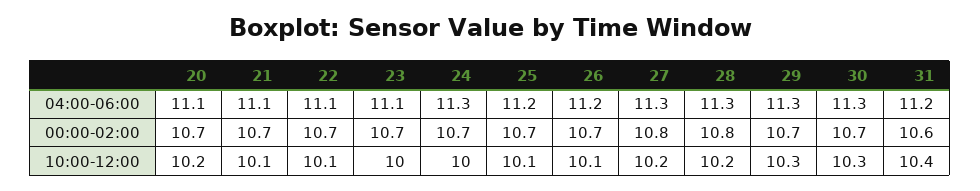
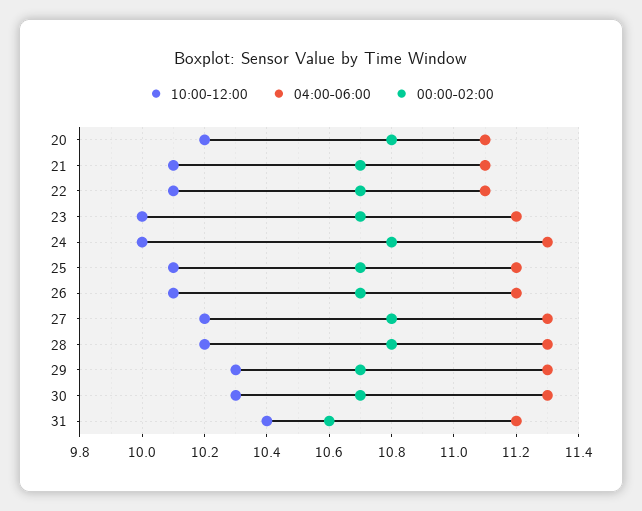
04:00-06:00, 23: 11.1 -> 11.2
00:00-02:00, 20: 10.7 -> 10.8
00:00-02:00, 24: 10.7 -> 10.8

